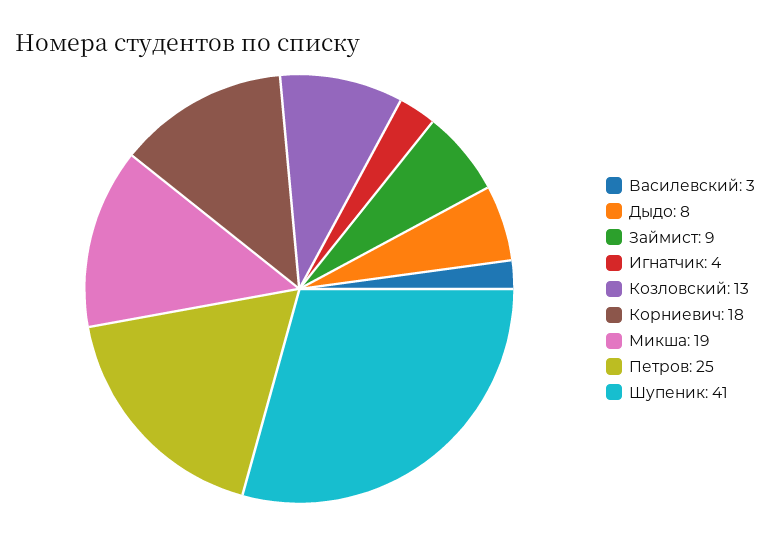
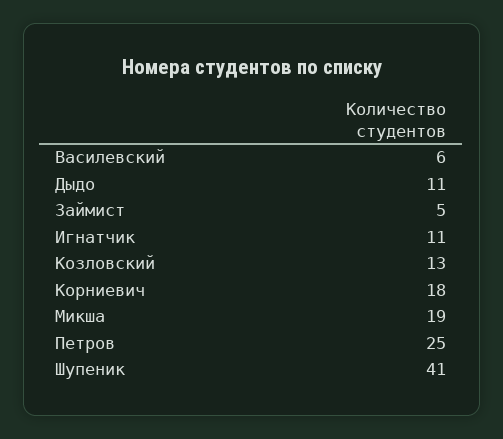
Василевский: 3 -> 6
Дыдо: 8 -> 11
Займист: 9 -> 5
Игнатчик: 4 -> 11

